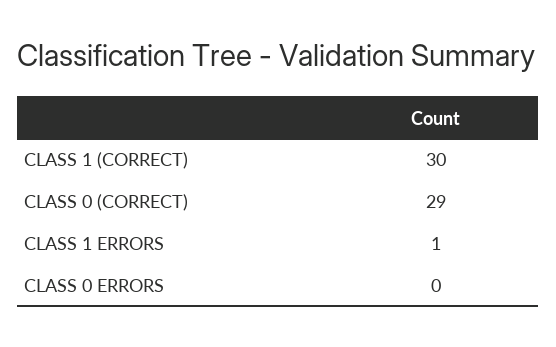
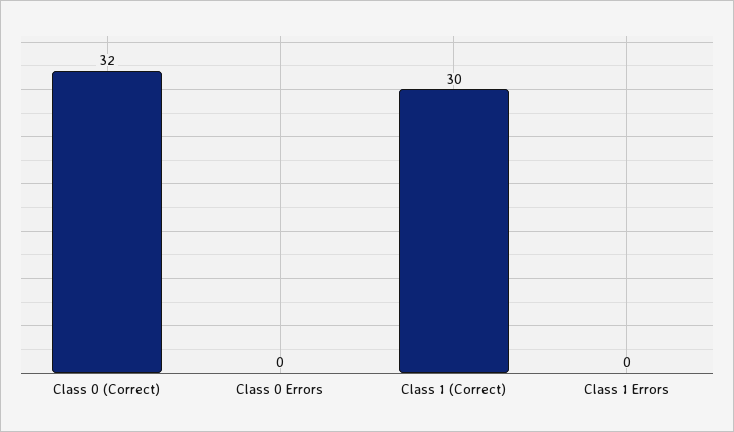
CLASS 0 (CORRECT): 29 -> 32
CLASS 1 ERRORS: 1 -> 0

